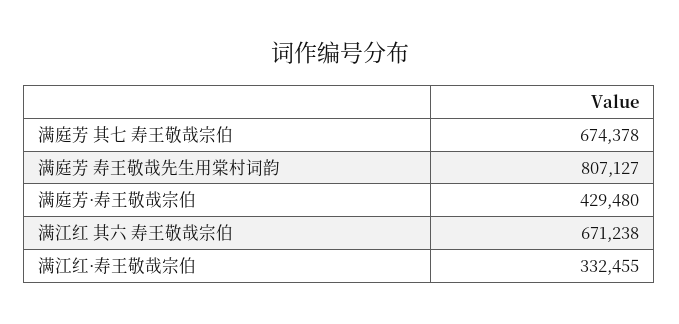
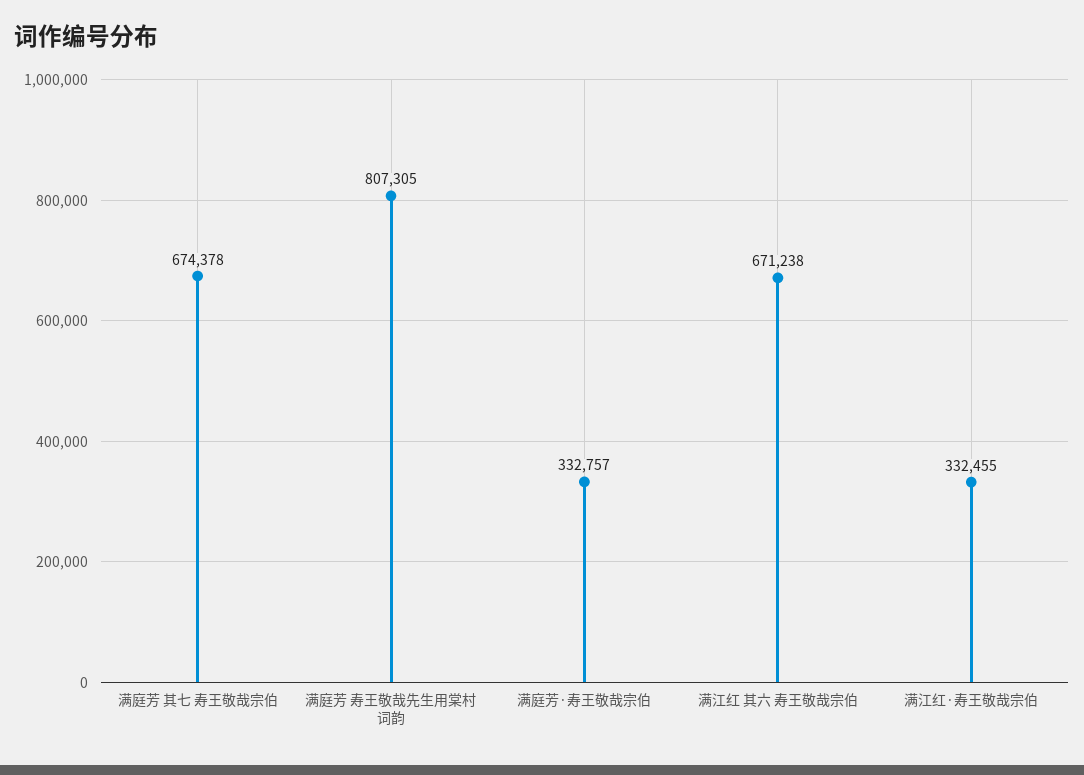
满庭芳 寿王敬哉先生用棠村词韵: 807127 -> 807305
满庭芳·寿王敬哉宗伯: 429480 -> 332757

